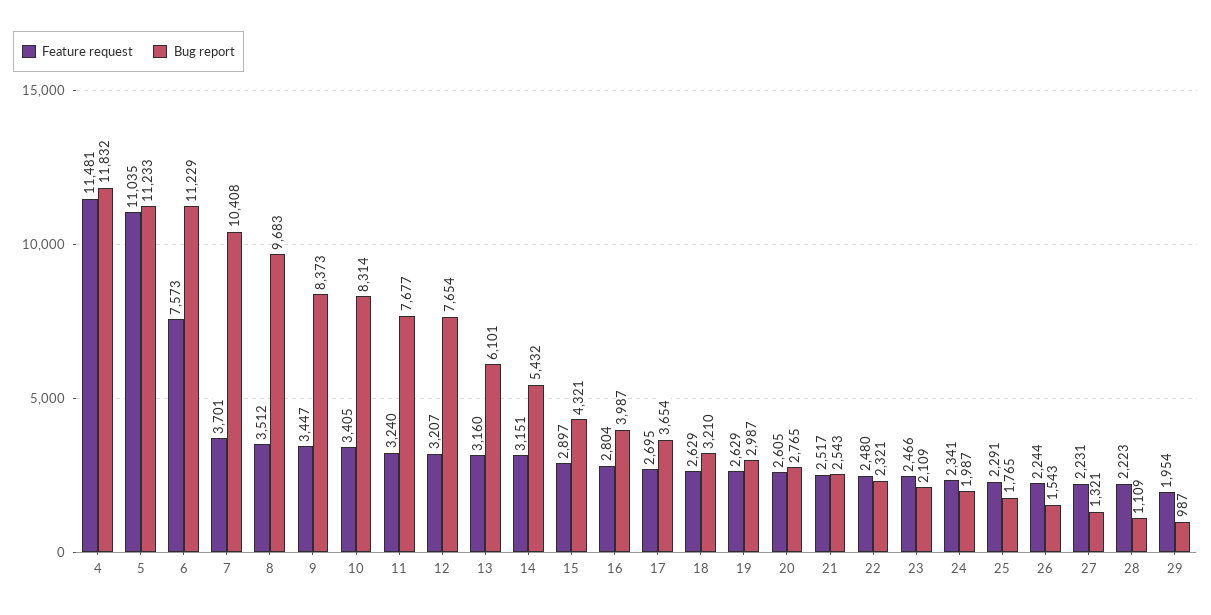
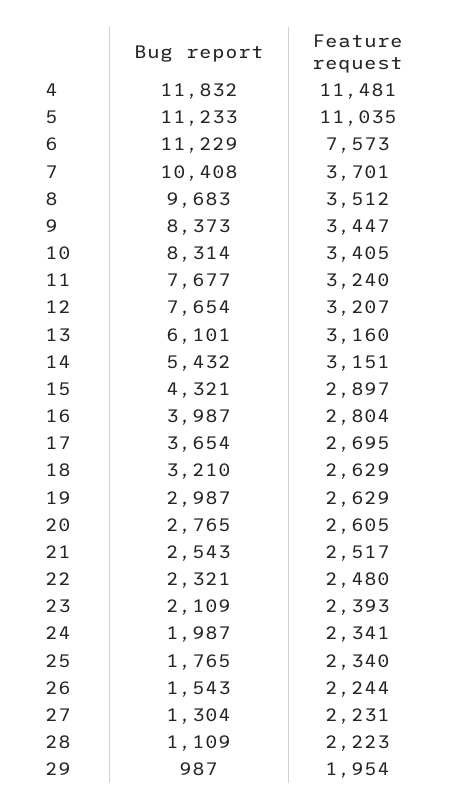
Feature request, 23: 2466 -> 2393
Feature request, 25: 2291 -> 2340
Bug report, 27: 1321 -> 1304

